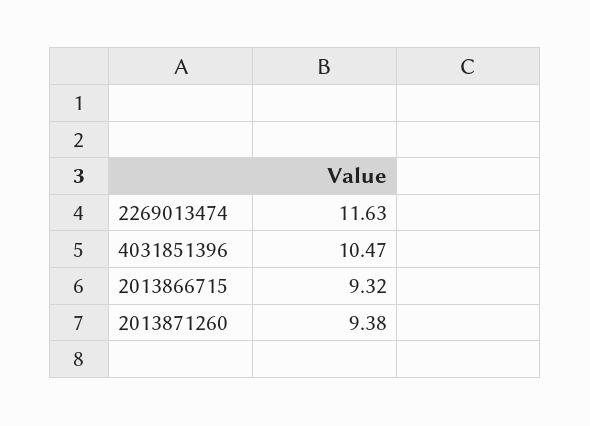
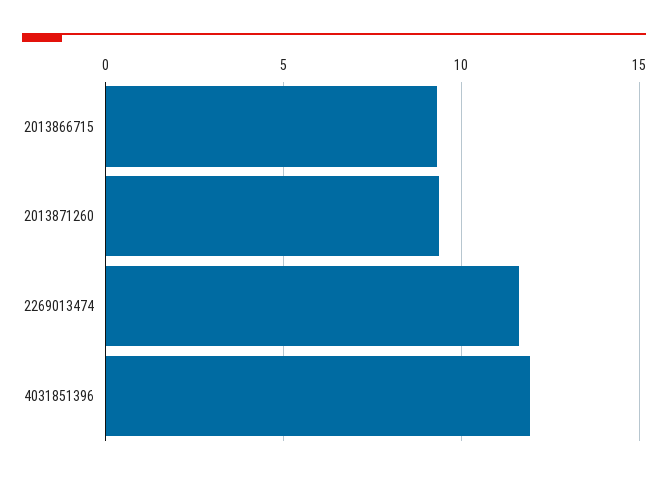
4031851396: 10.47 -> 12

